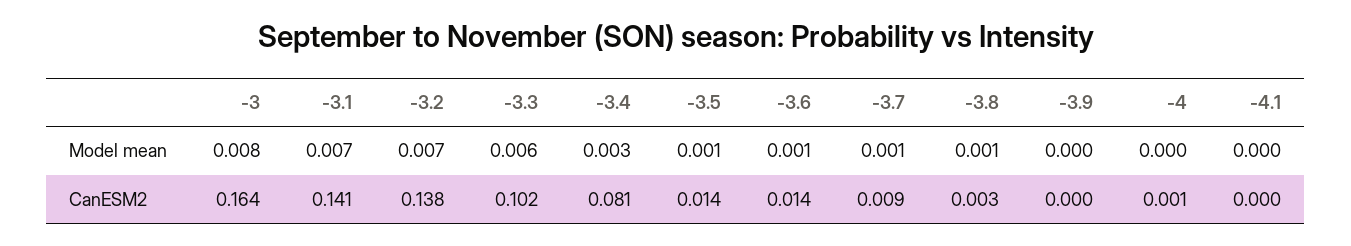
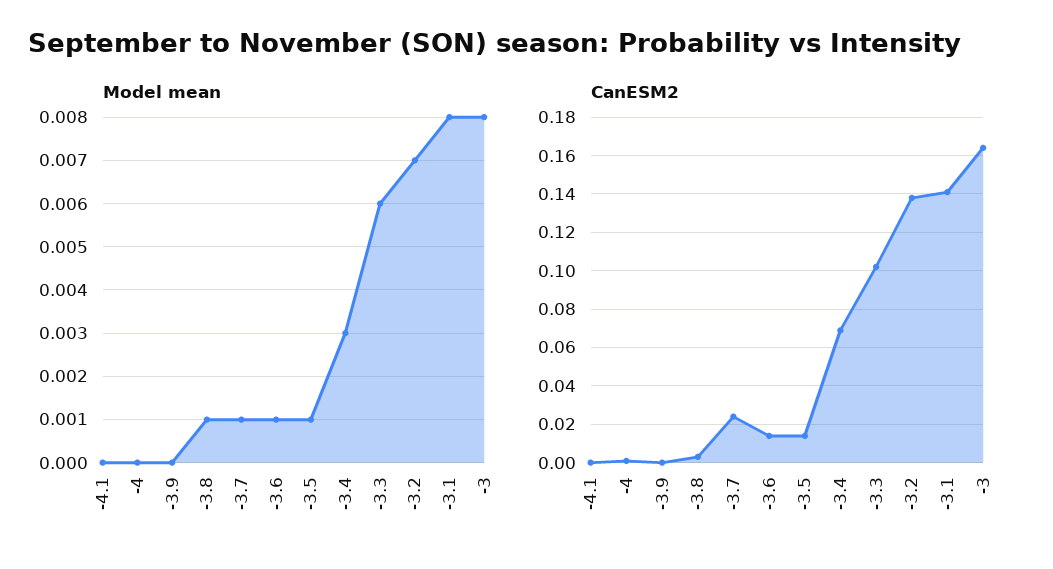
Model mean, -3.1: 0.007 -> 0.008
CanESM2, -3.4: 0.081 -> 0.07
CanESM2, -3.7: 0.009 -> 0.025

